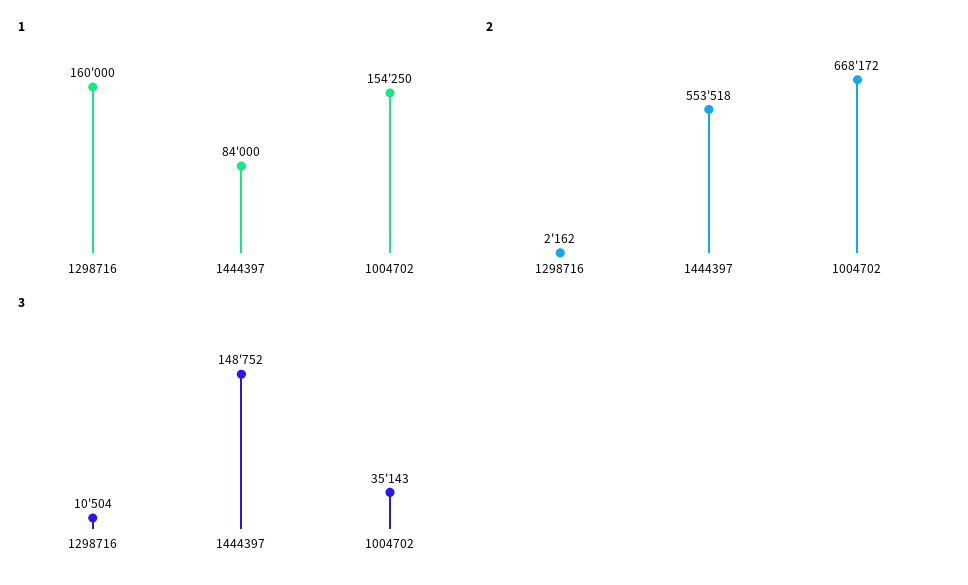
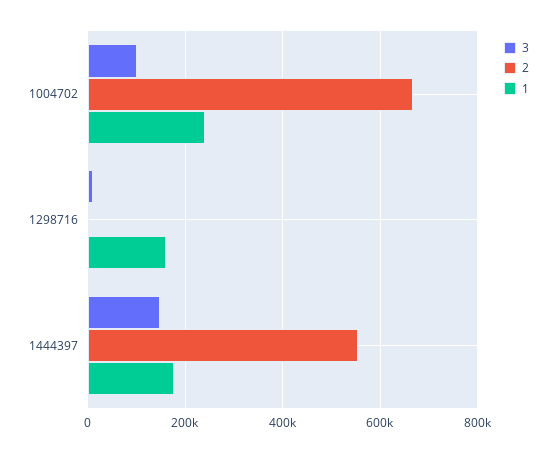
1, 1444397: 84000 -> 180000
1, 1004702: 154250 -> 240000
3, 1004702: 35143 -> 100000

